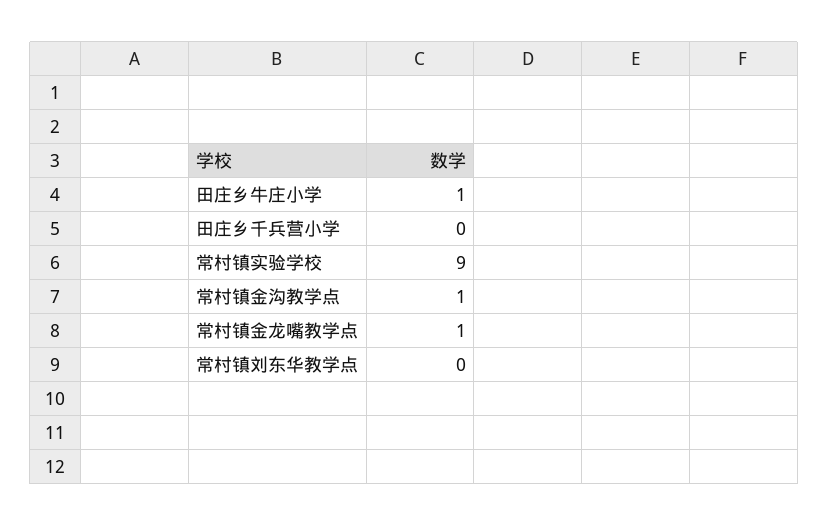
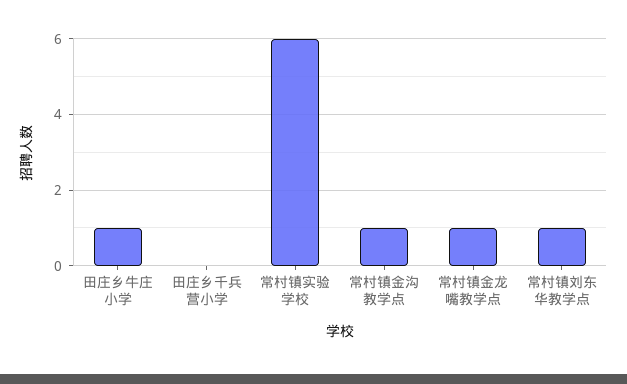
常村镇实验学校: 9 -> 6
常村镇刘东华教学点: 0 -> 1

